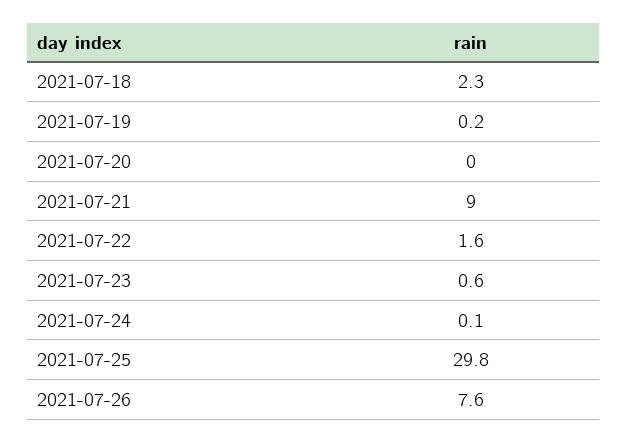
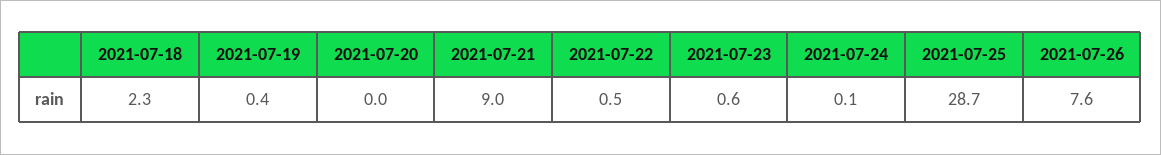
2021-07-19: 0.2 -> 0.4
2021-07-22: 1.6 -> 0.5
2021-07-25: 29.8 -> 28.7

